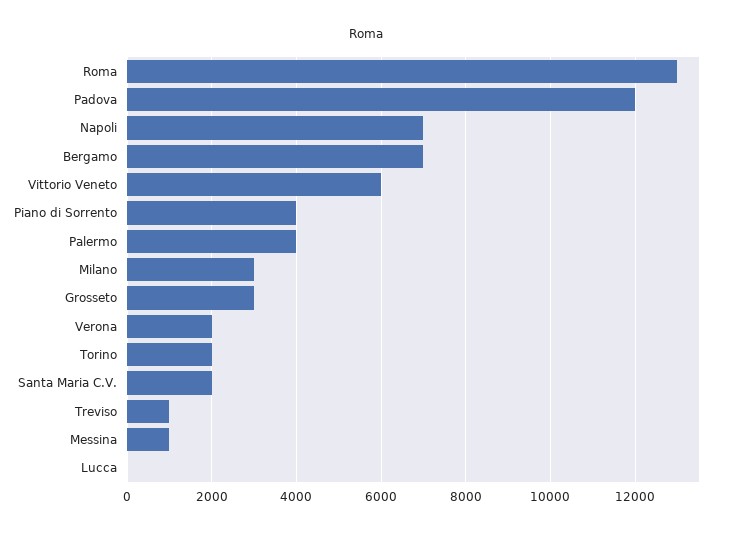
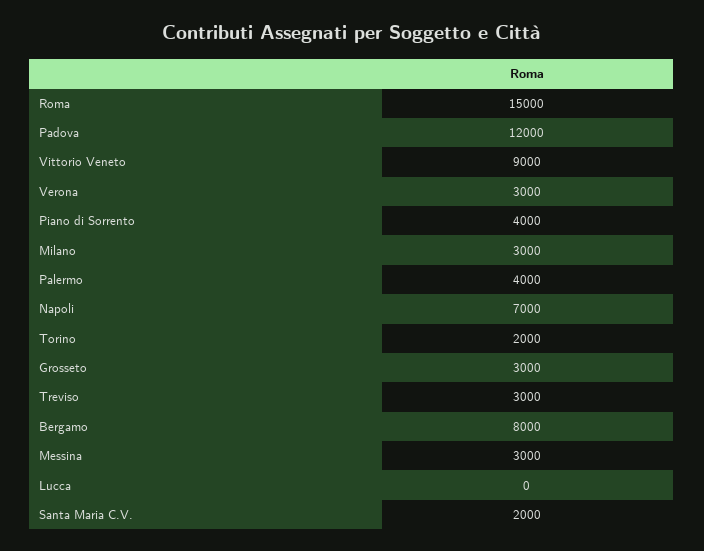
Roma: 13000 -> 15000
Bergamo: 7000 -> 8000
Vittorio Veneto: 6000 -> 9000
Verona: 2000 -> 3000
Treviso: 1000 -> 3000
Messina: 1000 -> 3000

